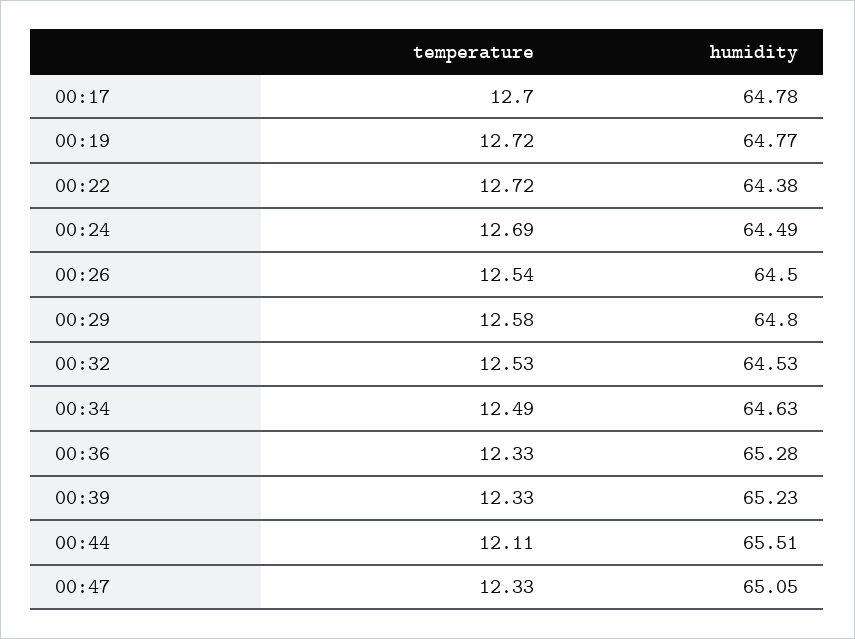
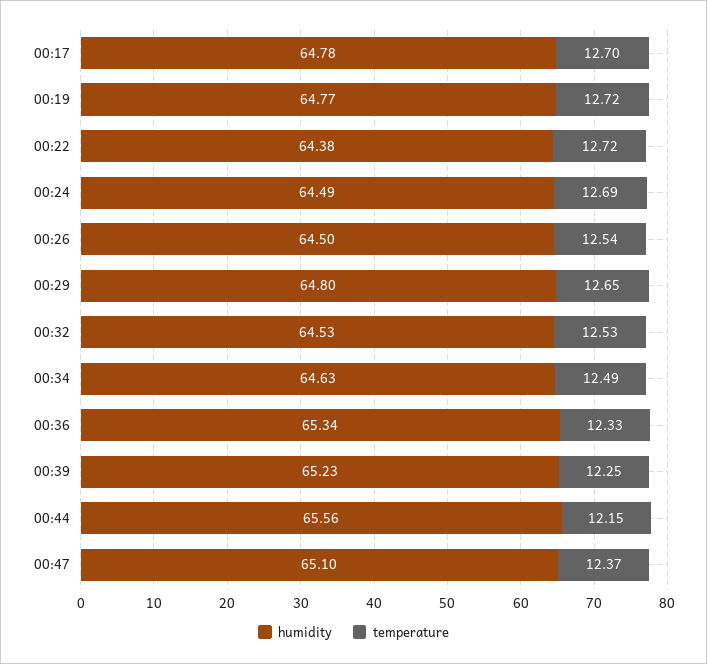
temperature, 00:29: 12.58 -> 12.65
humidity, 00:36: 65.28 -> 65.34
temperature, 00:39: 12.33 -> 12.25
temperature, 00:44: 12.11 -> 12.15
humidity, 00:44: 65.51 -> 65.56
temperature, 00:47: 12.33 -> 12.37
humidity, 00:47: 65.05 -> 65.1

